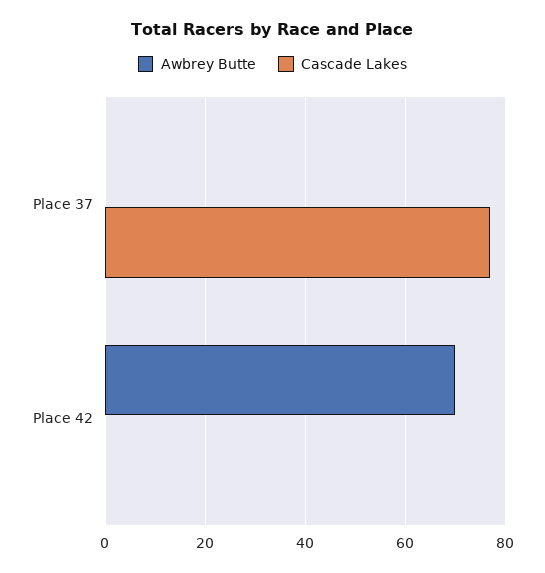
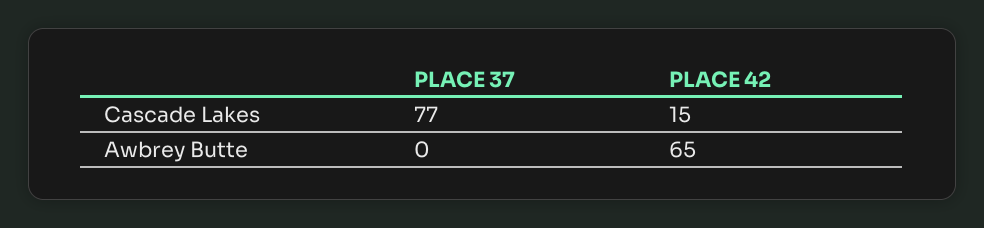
Awbrey Butte, Place 42: 70 -> 65
Cascade Lakes, Place 42: 0 -> 15

